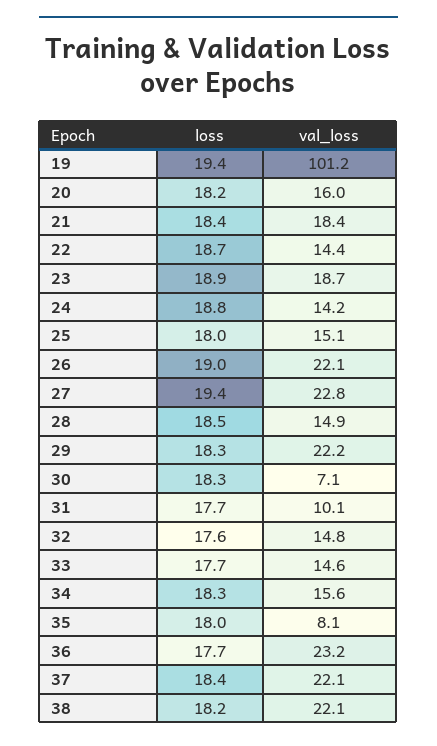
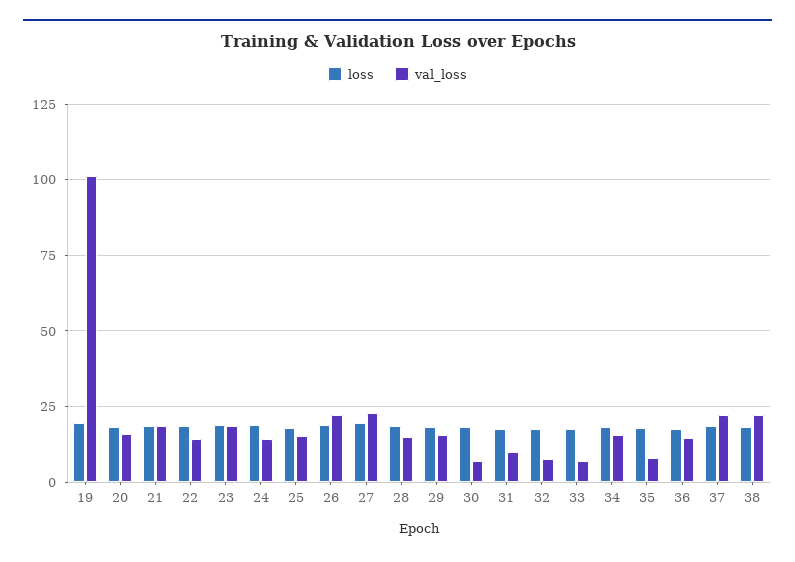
val_loss, 29: 22.2 -> 15
val_loss, 32: 14.8 -> 7.5
val_loss, 33: 14.6 -> 7.5
val_loss, 36: 23.2 -> 15

